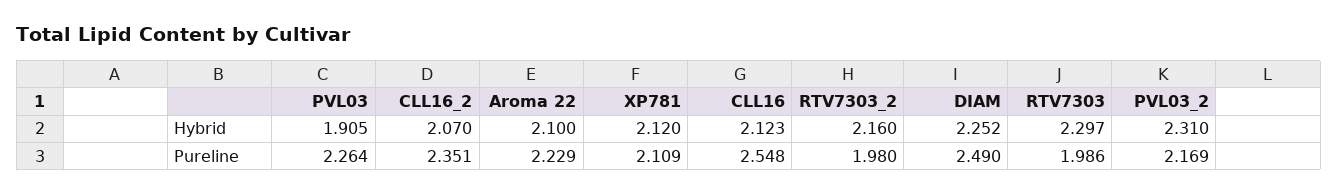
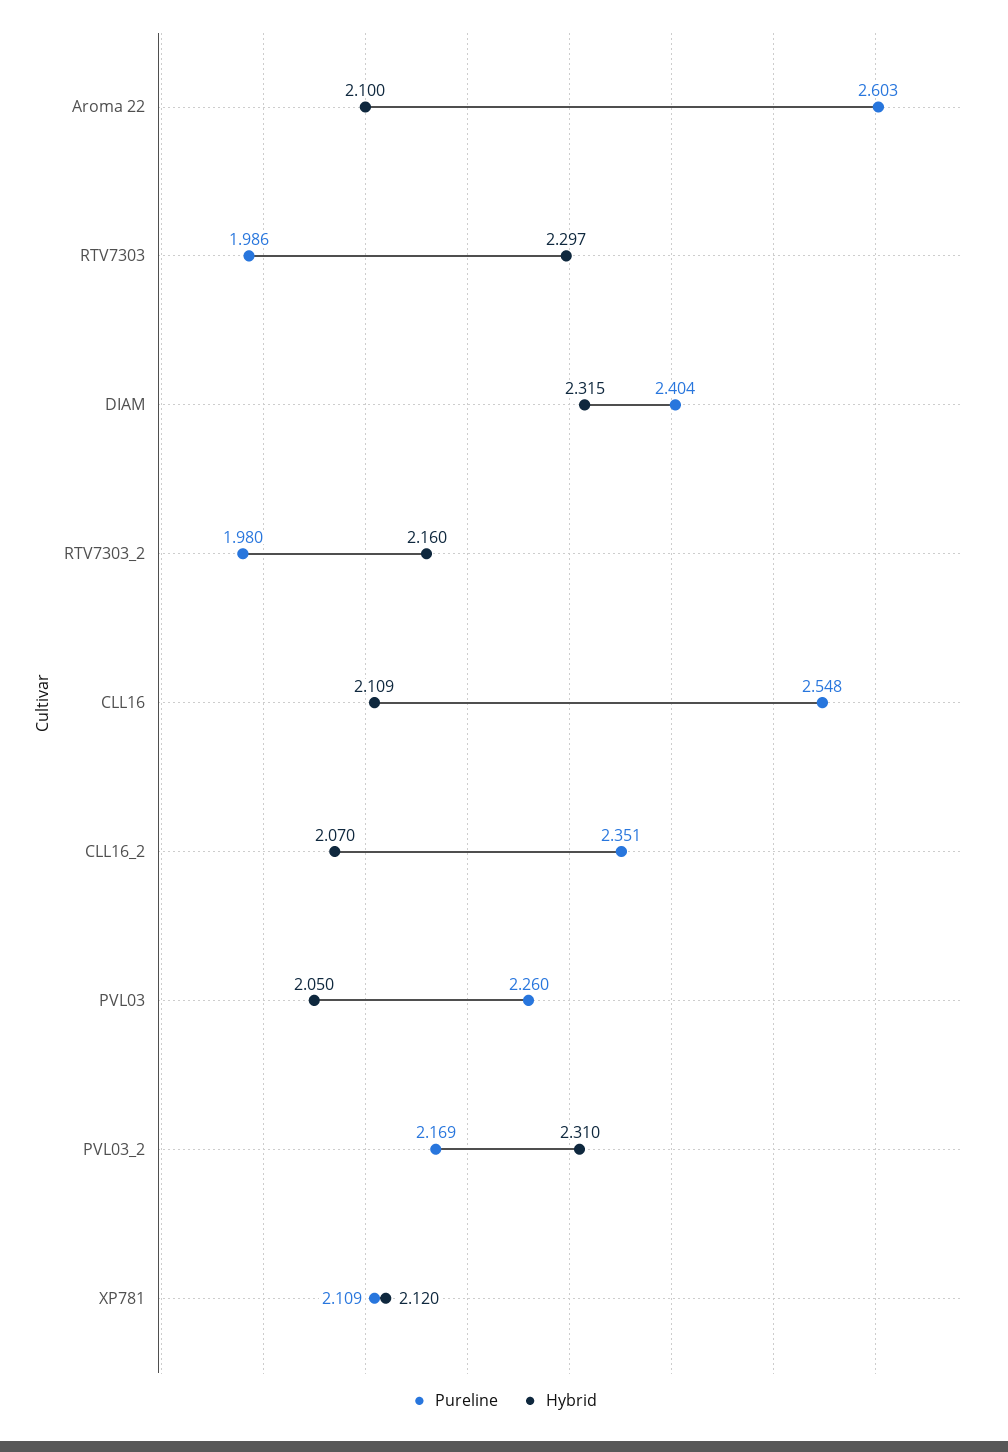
Hybrid, PVL03: 1.905 -> 2.05
Hybrid, CLL16: 2.123 -> 2.109
Hybrid, DIAM: 2.252 -> 2.315
Pureline, PVL03: 2.264 -> 2.26
Pureline, Aroma 22: 2.229 -> 2.603
Pureline, DIAM: 2.49 -> 2.404

